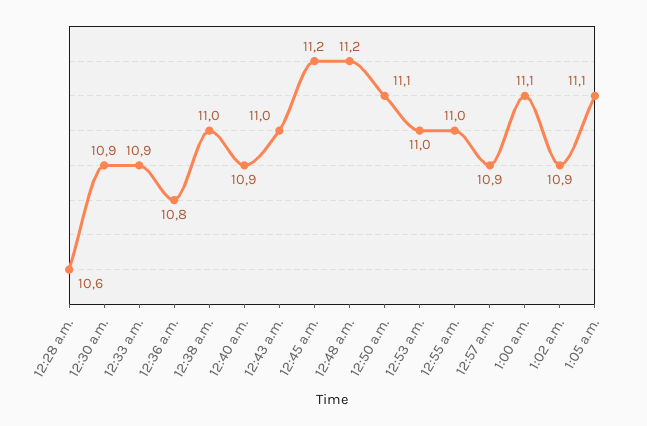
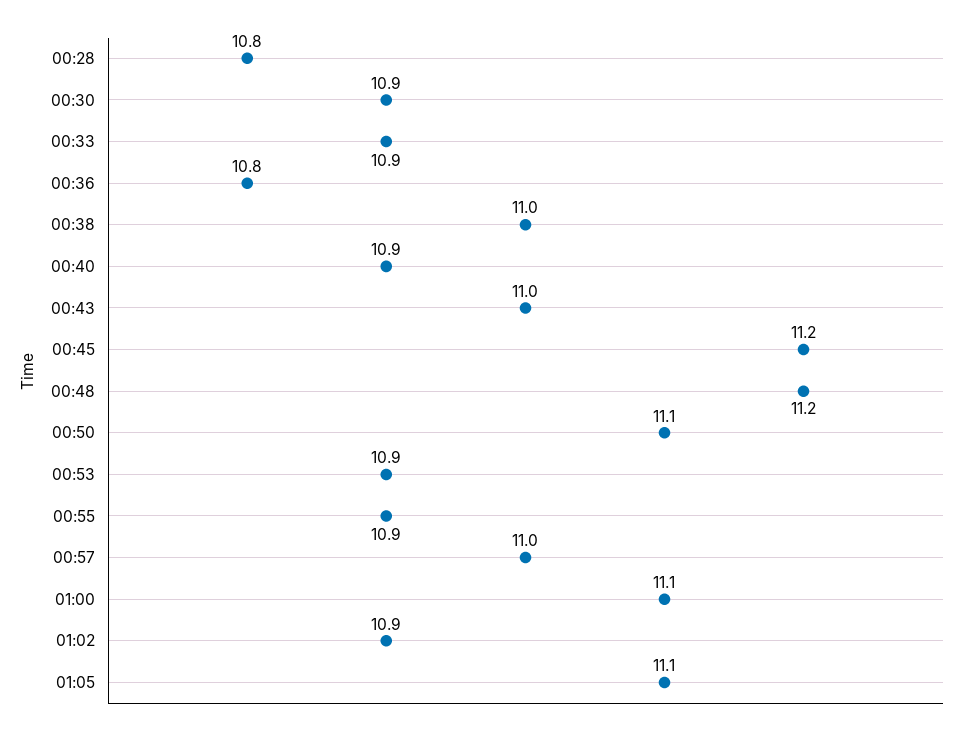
12:28 a.m.: 10.6 -> 10.8
12:53 a.m.: 11 -> 10.9
12:55 a.m.: 11 -> 10.9
12:57 a.m.: 10.9 -> 11

